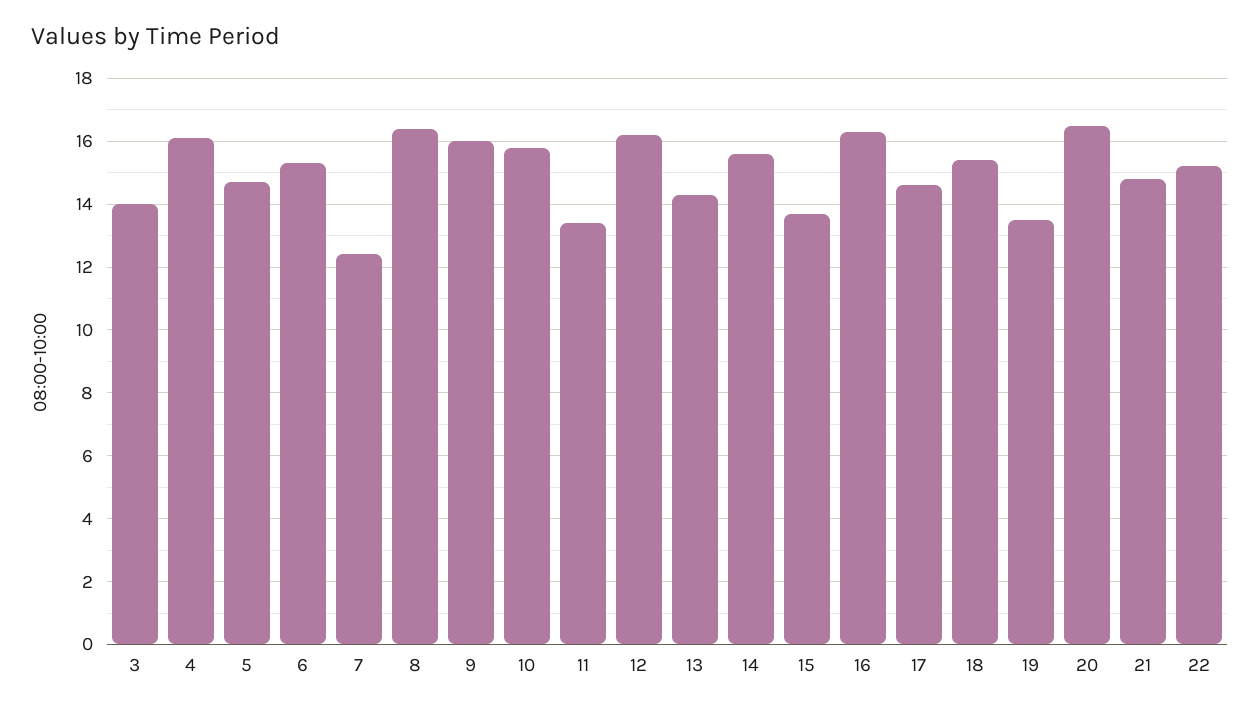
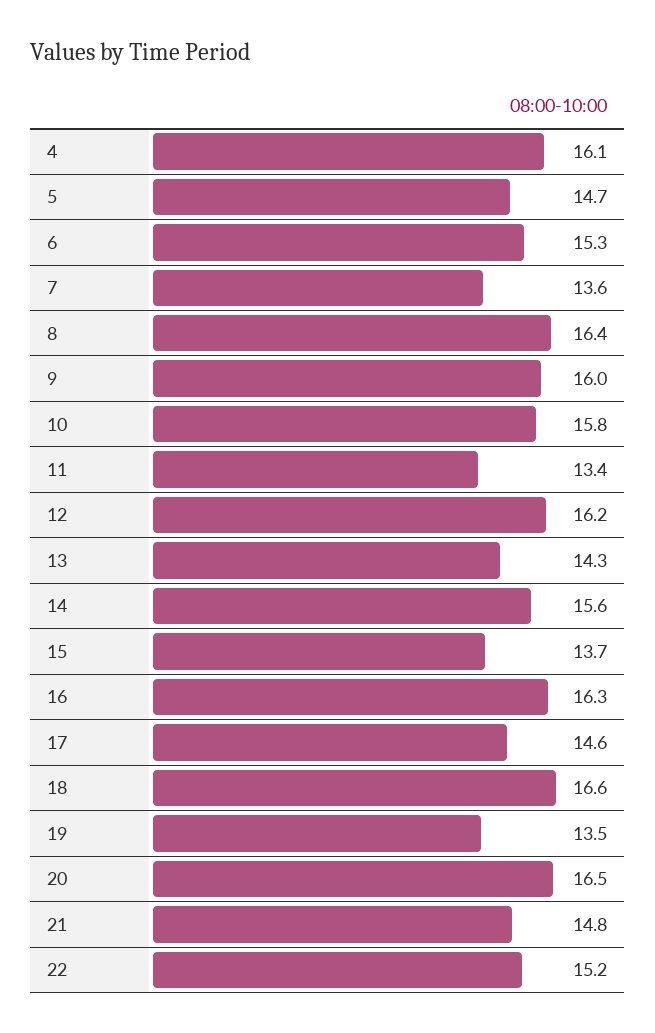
3: 14 -> none
7: 12.5 -> 13.6
18: 15.5 -> 16.6

